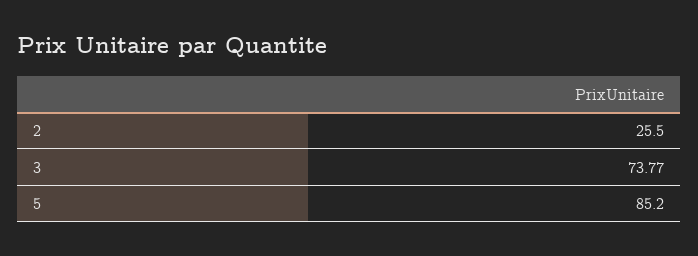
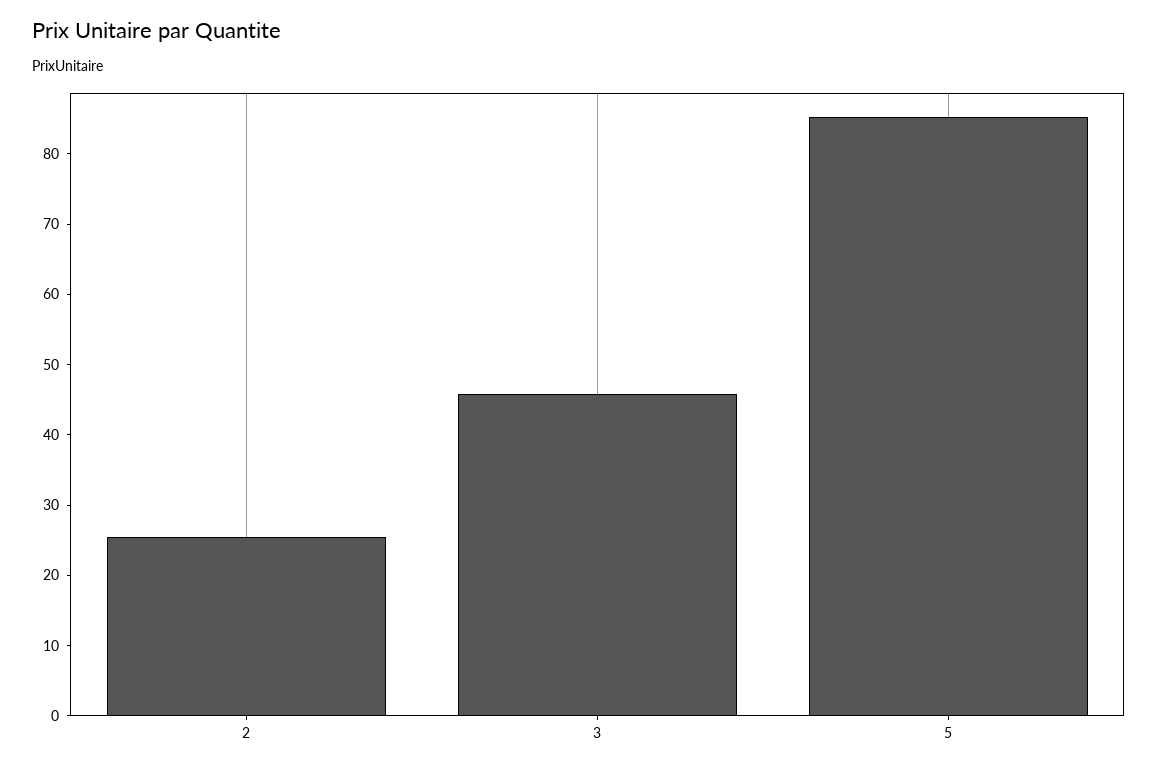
3: 73.77 -> 46

